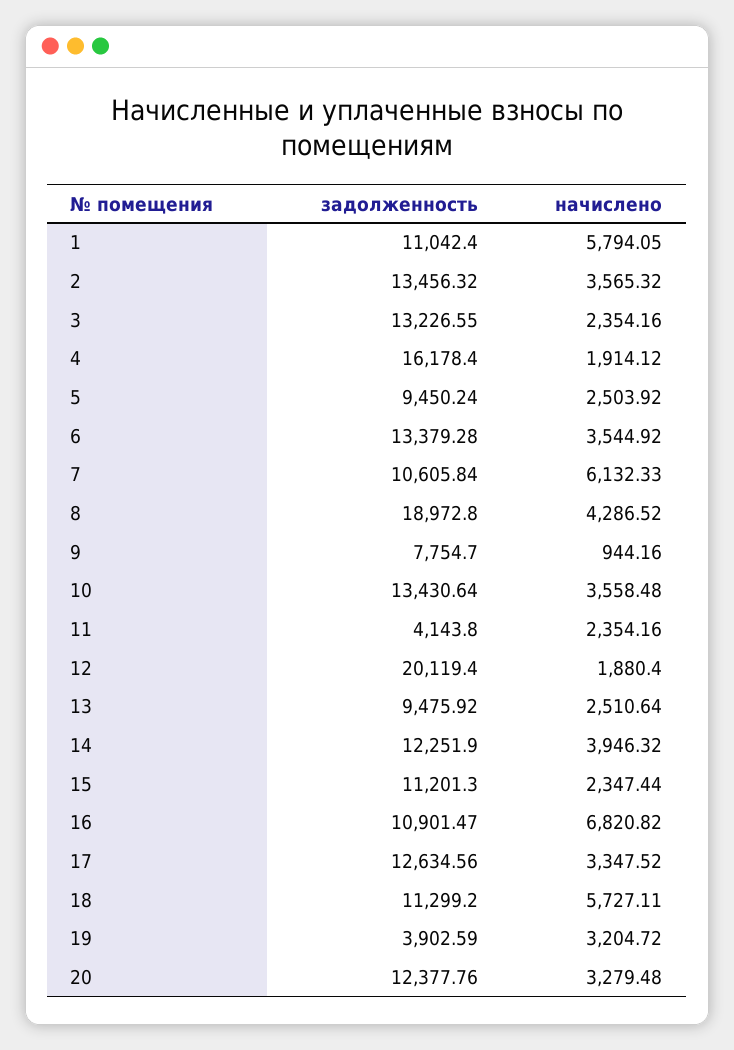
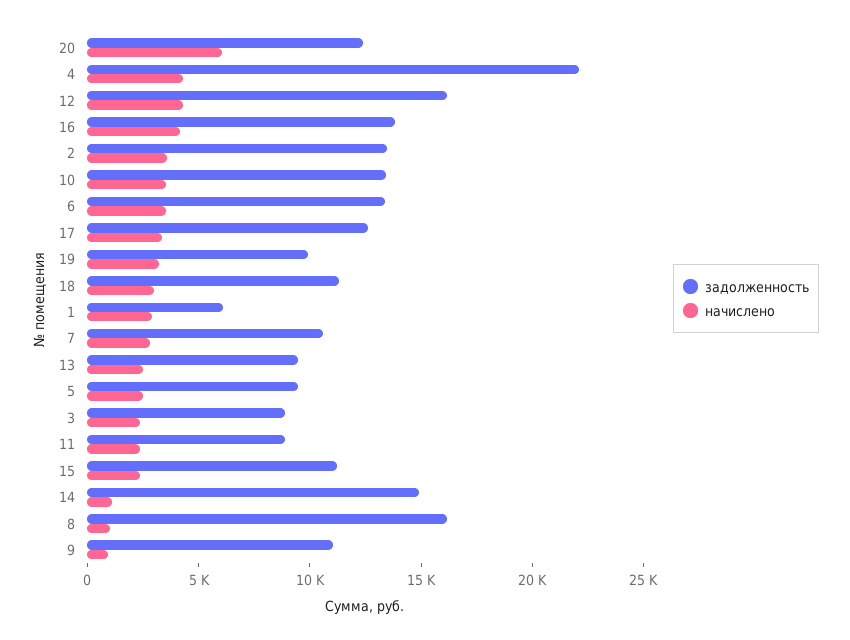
задолженность, 1: 11042.4 -> 6000
начислено, 1: 5794.05 -> 3000
задолженность, 3: 13226.55 -> 9000
задолженность, 4: 16178.4 -> 22000
начислено, 4: 1914.12 -> 4000
начислено, 7: 6132.33 -> 3000
задолженность, 8: 18972.8 -> 16000
начислено, 8: 4286.52 -> 1000
задолженность, 9: 7754.7 -> 11000
задолженность, 11: 4143.8 -> 9000
задолженность, 12: 20119.4 -> 16000
начислено, 12: 1880.4 -> 4000
задолженность, 14: 12251.9 -> 15000
начислено, 14: 3946.32 -> 1000
задолженность, 16: 10901.47 -> 14000
начислено, 16: 6820.82 -> 4000
начислено, 18: 5727.11 -> 3000
задолженность, 19: 3902.59 -> 10000
начислено, 20: 3279.48 -> 6000

